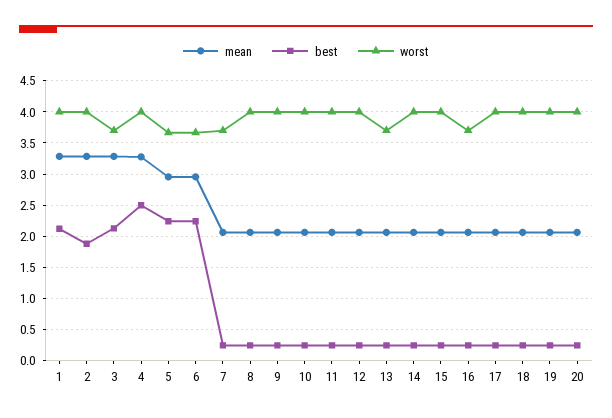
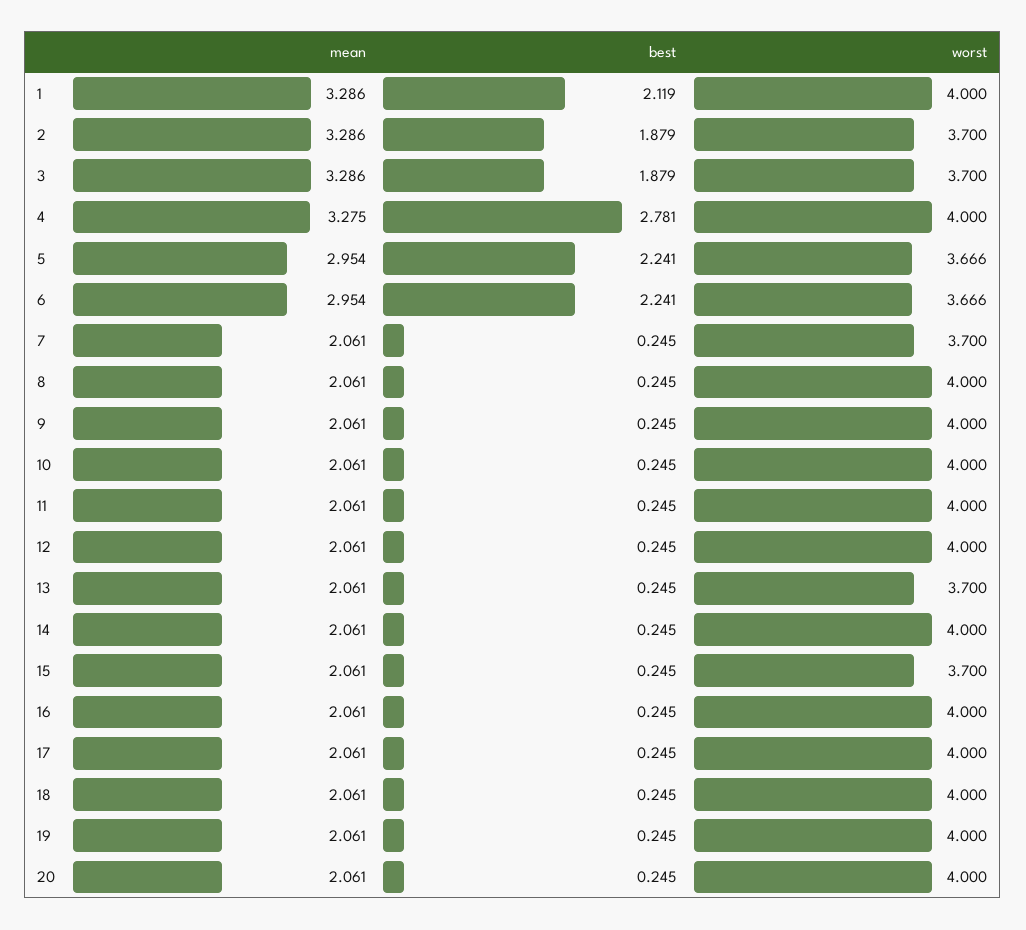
worst, 2: 4 -> 3.7
best, 3: 2.1 -> 1.879
best, 4: 2.5 -> 2.781
worst, 15: 4 -> 3.7
worst, 16: 3.7 -> 4

